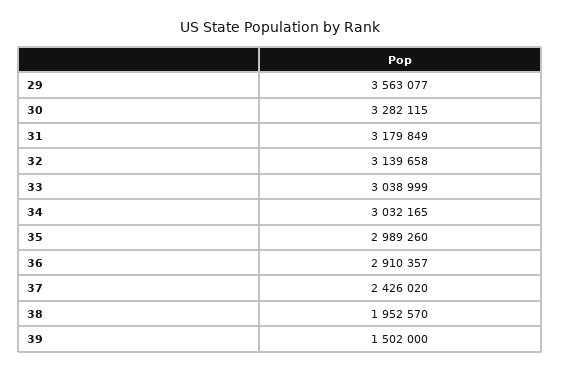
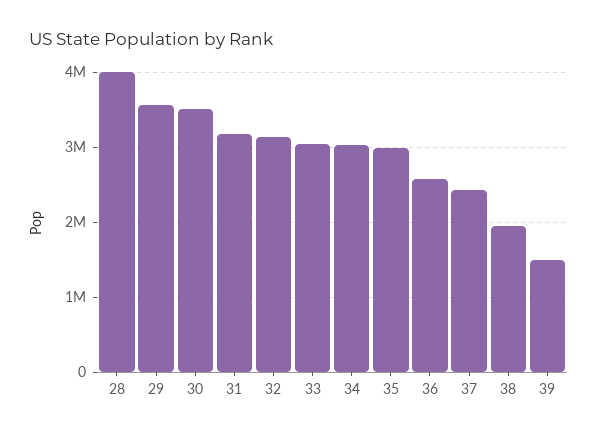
30: 3282115 -> 3500000
36: 2910357 -> 2600000
28: none -> 4000000

